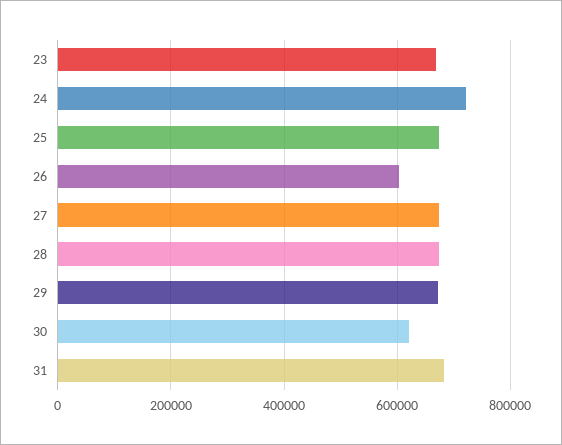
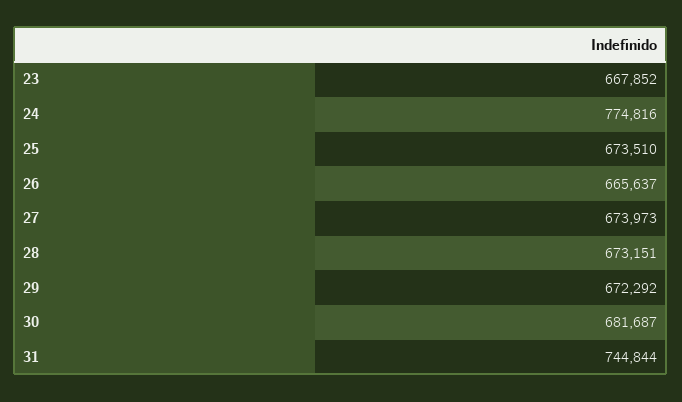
24: 720000 -> 774816
26: 600000 -> 665637
30: 620000 -> 681687
31: 680000 -> 744844

